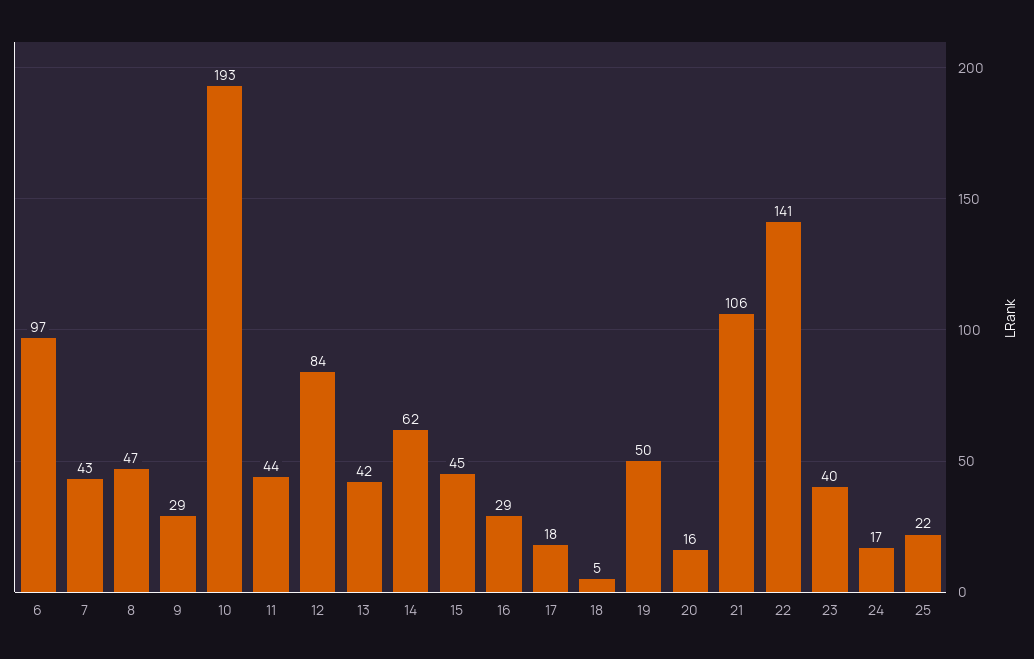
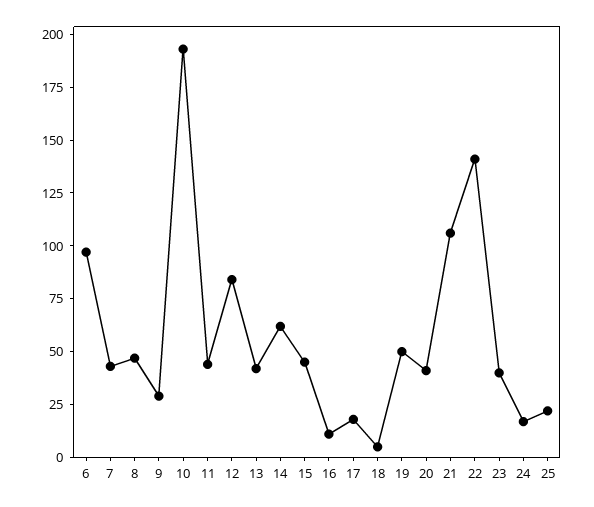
16: 29 -> 10
20: 16 -> 40

